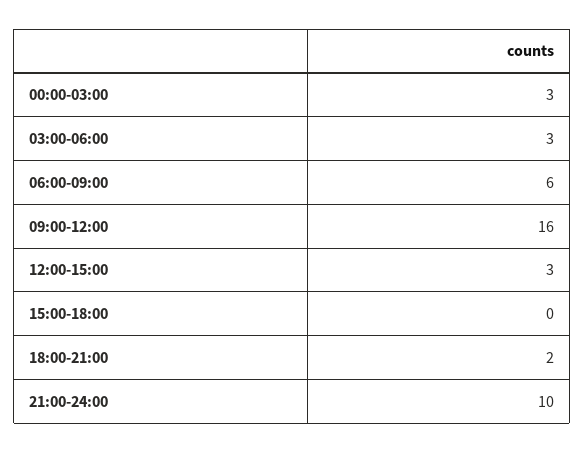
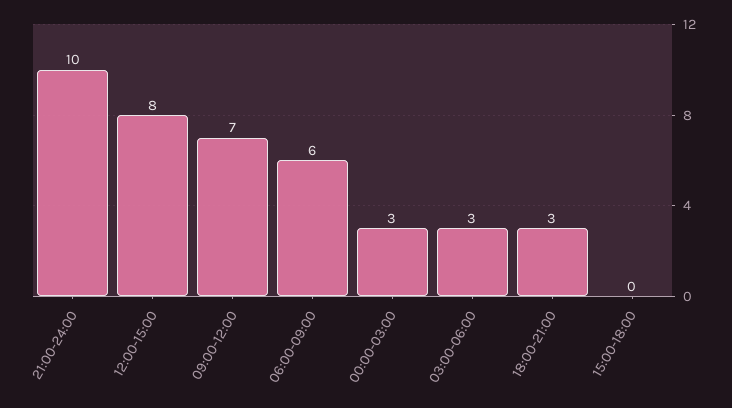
09:00-12:00: 16 -> 7
12:00-15:00: 3 -> 8
18:00-21:00: 2 -> 3

